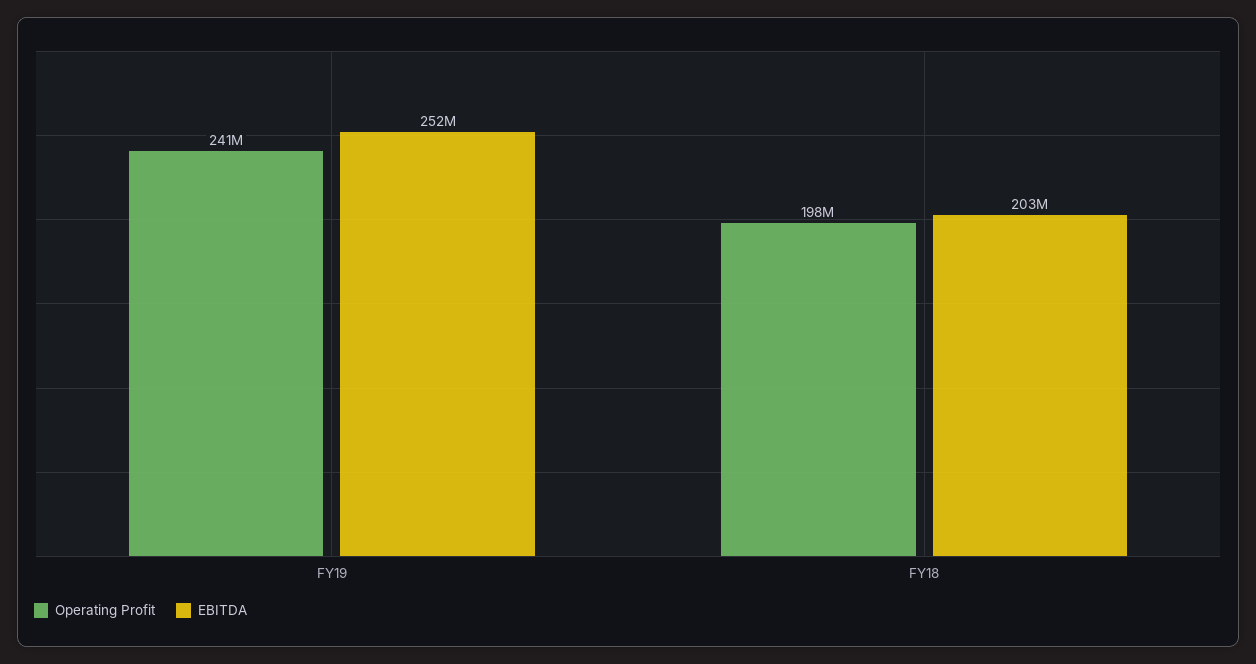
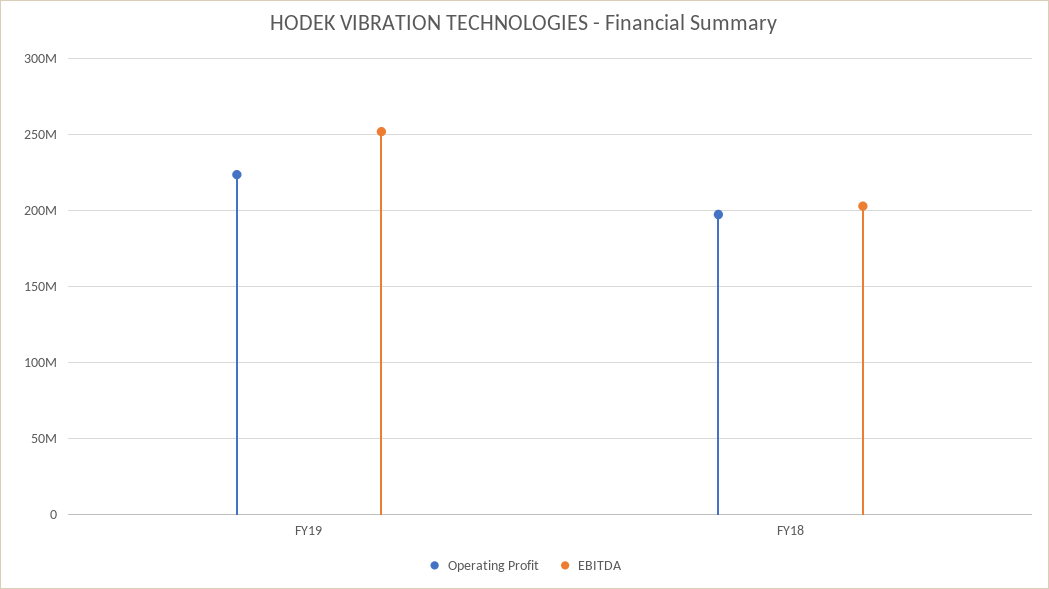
Operating Profit, FY19: 241000000 -> 225000000

